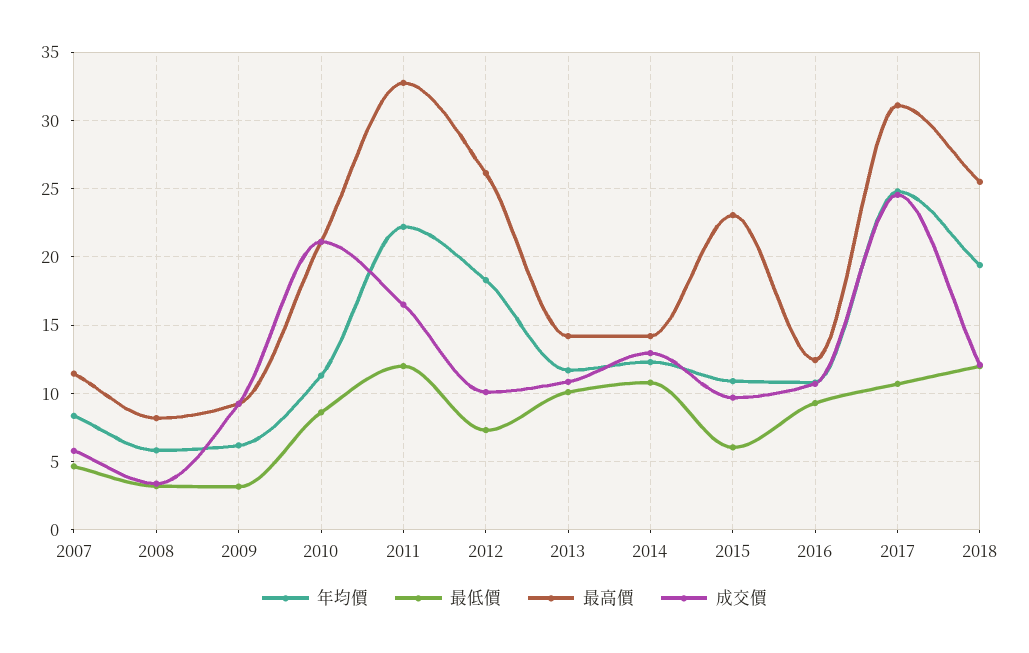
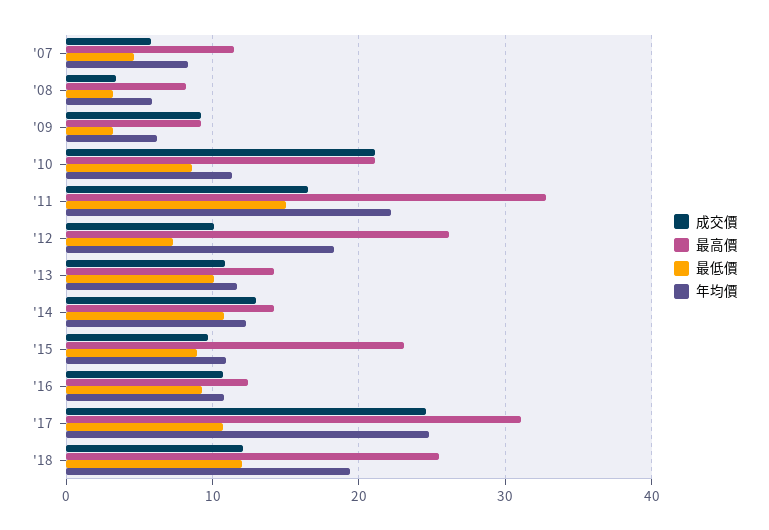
最低價, 2011: 12 -> 15
最低價, 2015: 6 -> 9

